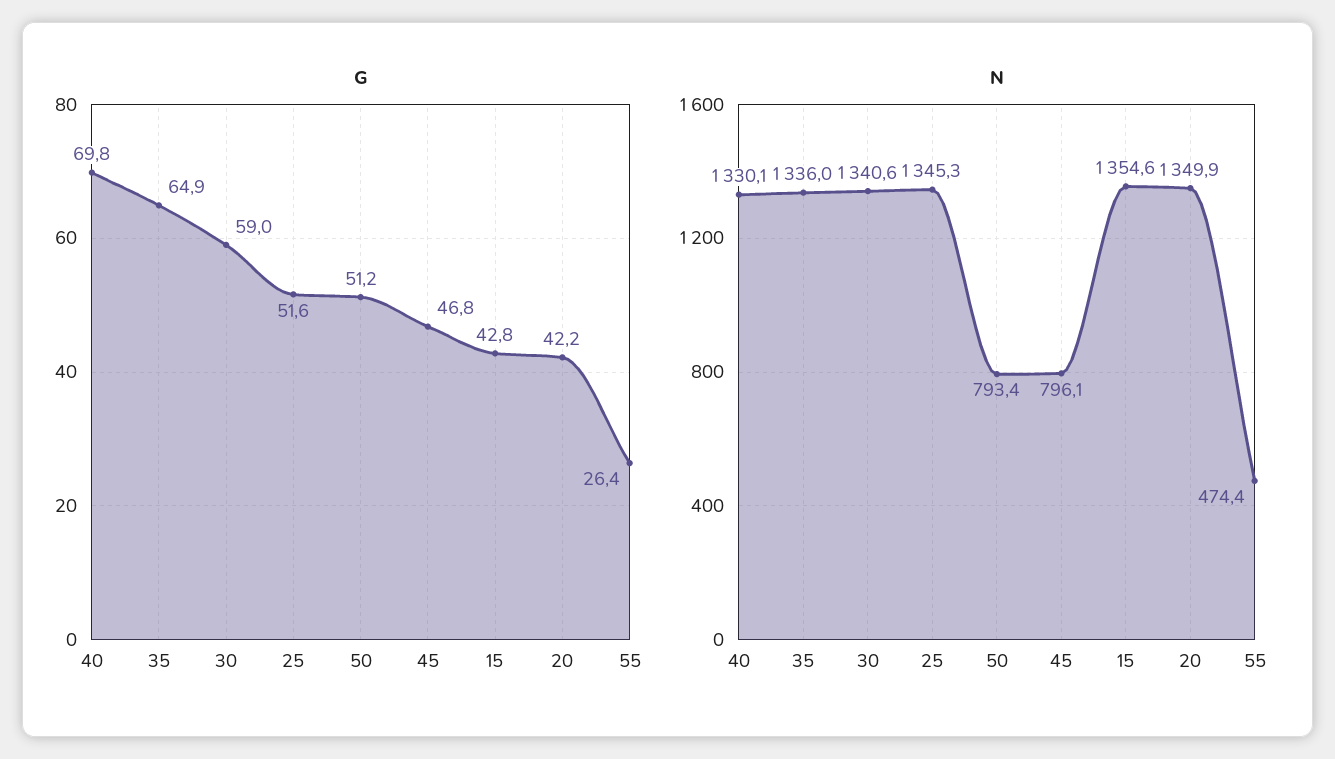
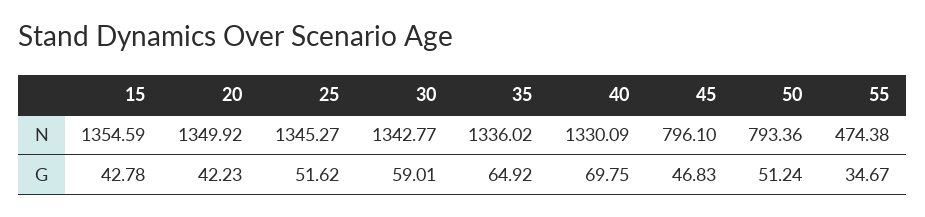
G, 55: 26.4 -> 34.67
N, 30: 1340.6 -> 1342.77

